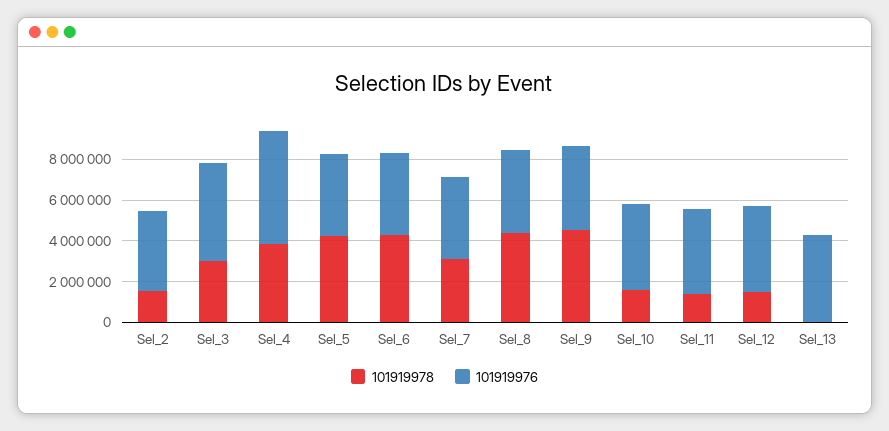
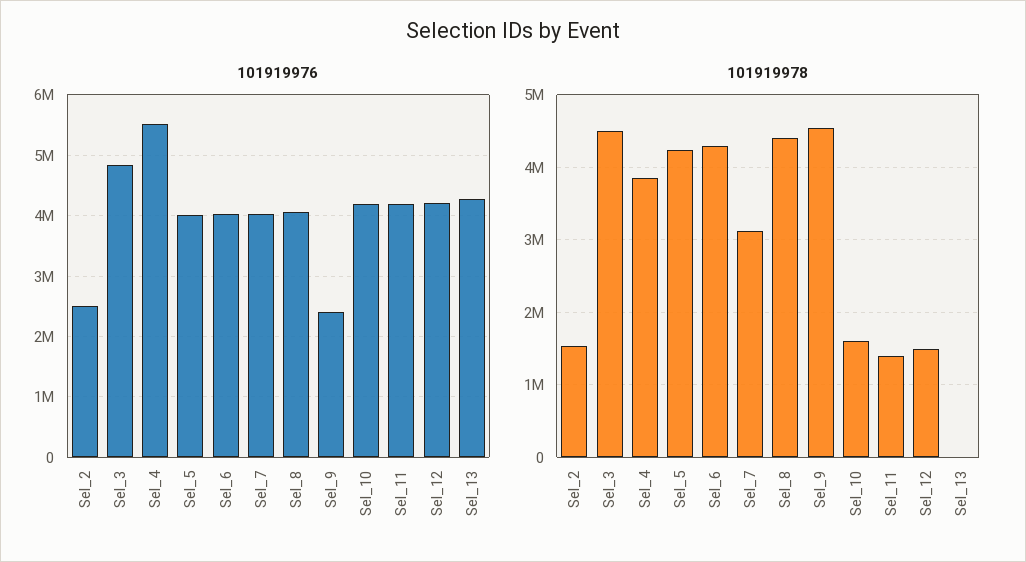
101919976, Sel_2: 4000000 -> 2500000
101919978, Sel_3: 3000000 -> 4500000
101919976, Sel_9: 4000000 -> 2400000

